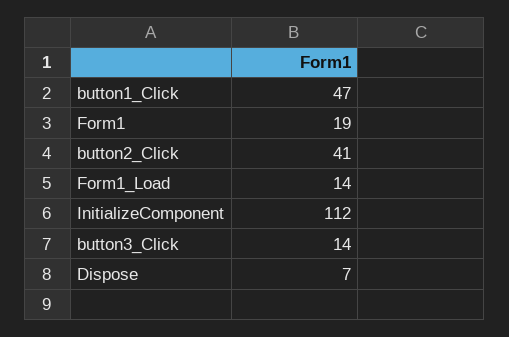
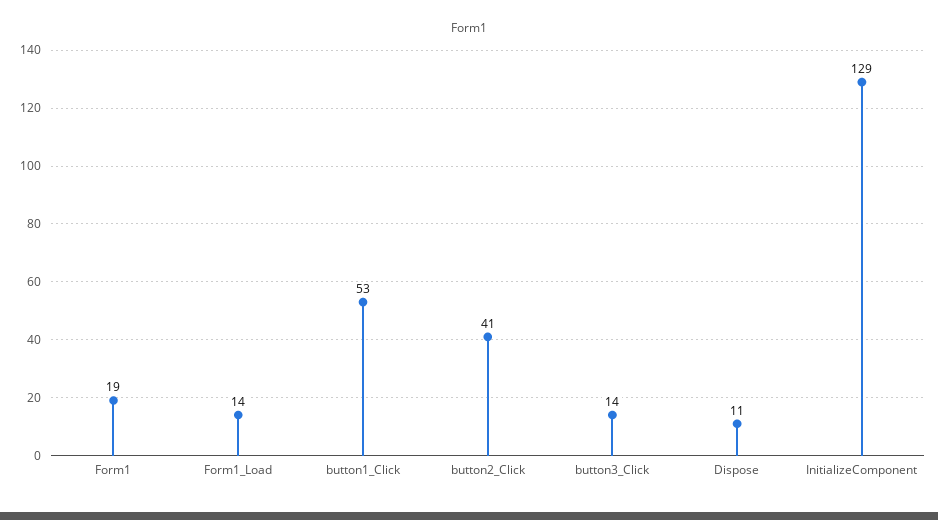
button1_Click: 47 -> 53
InitializeComponent: 112 -> 129
Dispose: 7 -> 11

